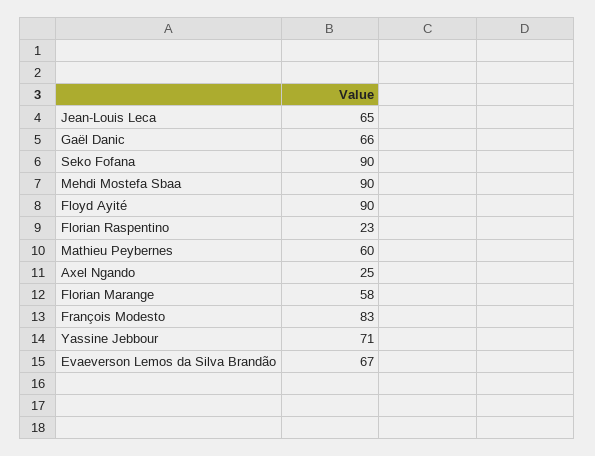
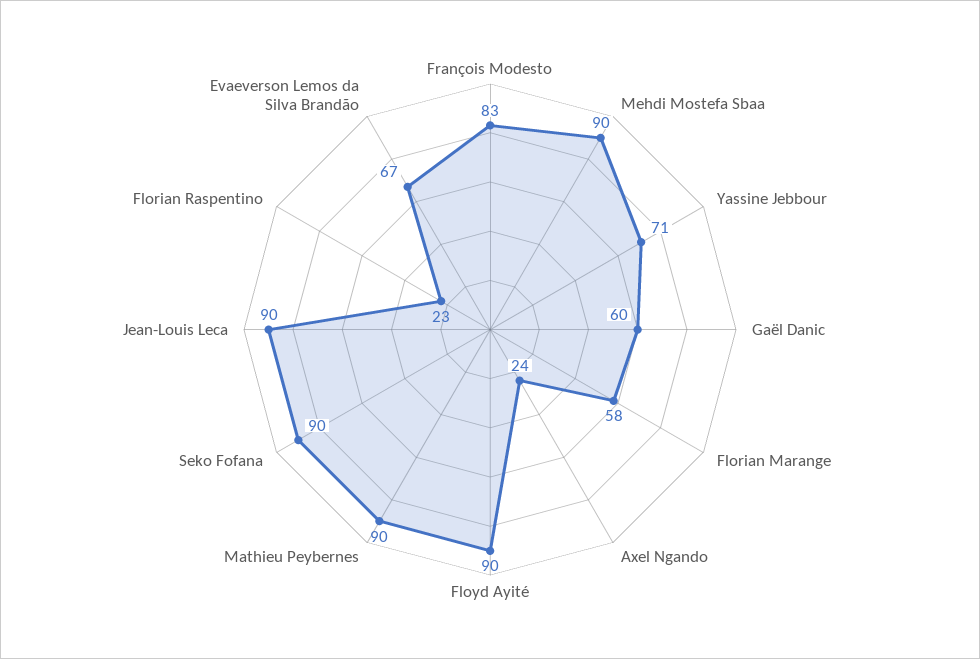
Jean-Louis Leca: 65 -> 90
Gaël Danic: 66 -> 60
Mathieu Peybernes: 60 -> 90
Axel Ngando: 25 -> 24

